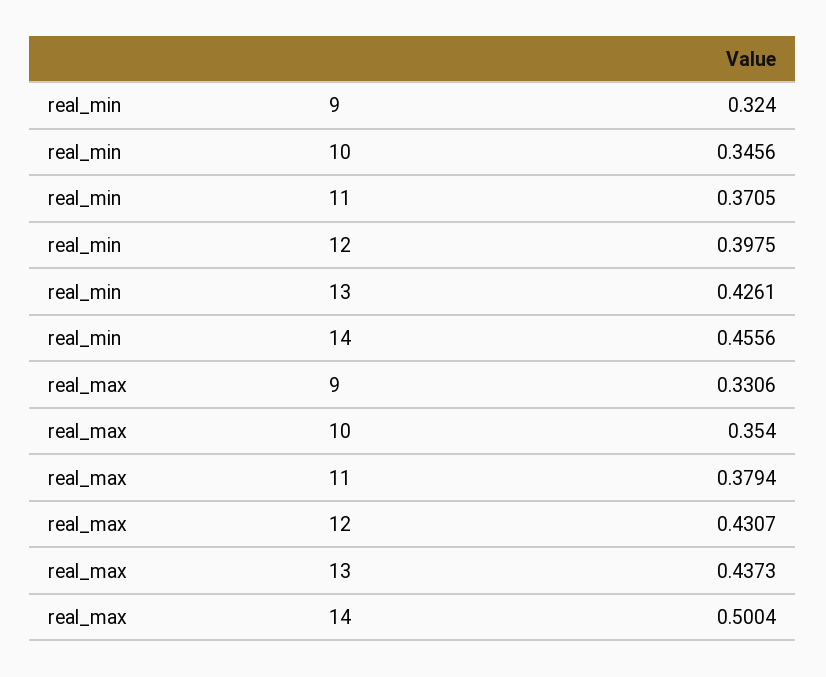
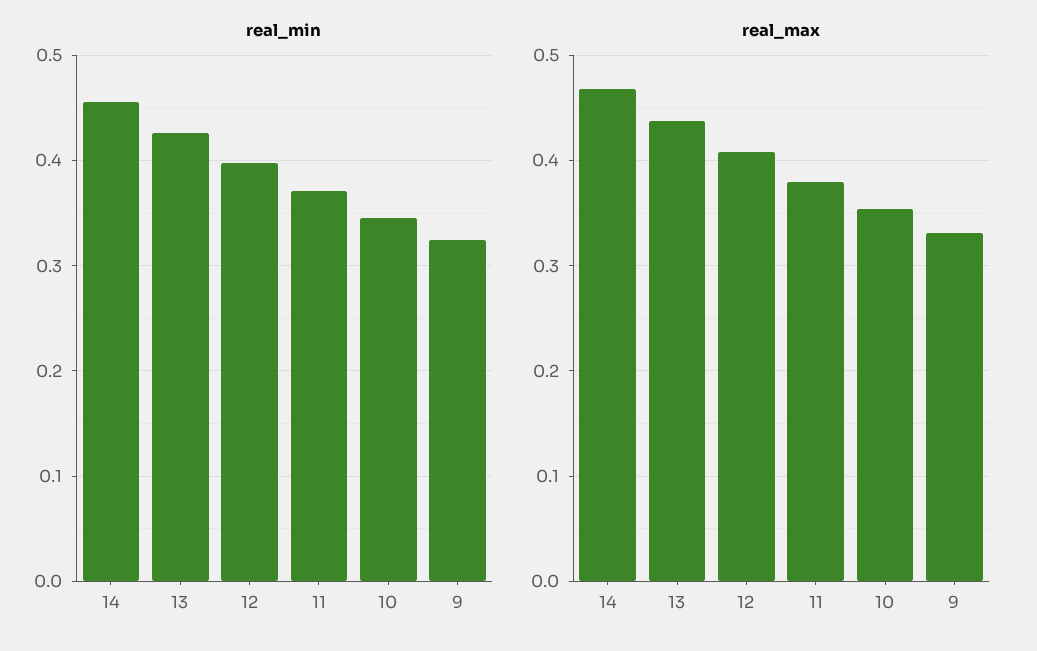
real_max, 12: 0.4307 -> 0.41
real_max, 14: 0.5004 -> 0.47

